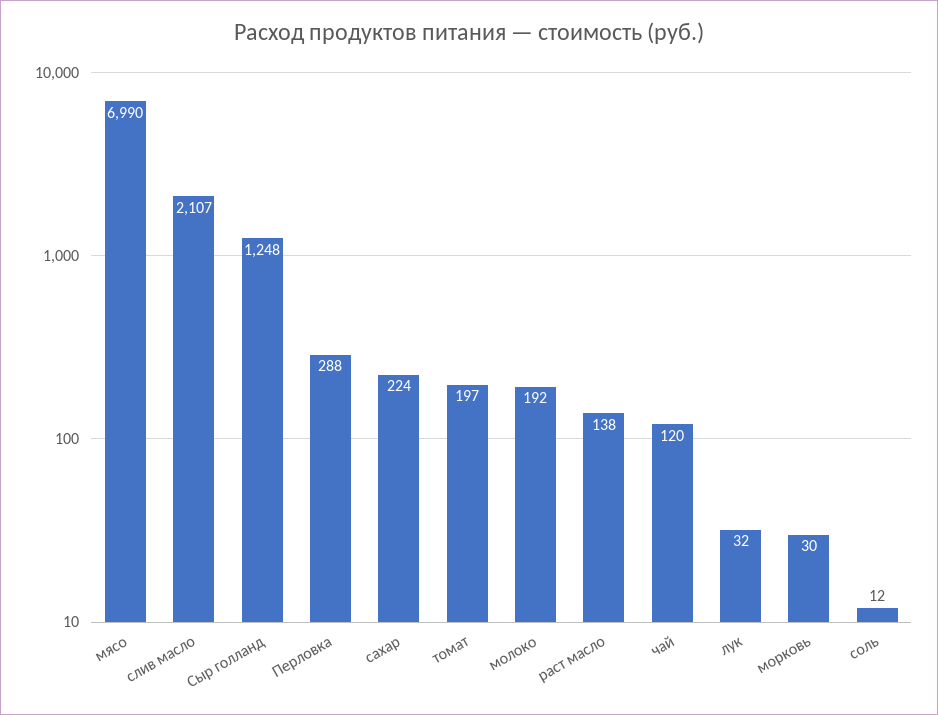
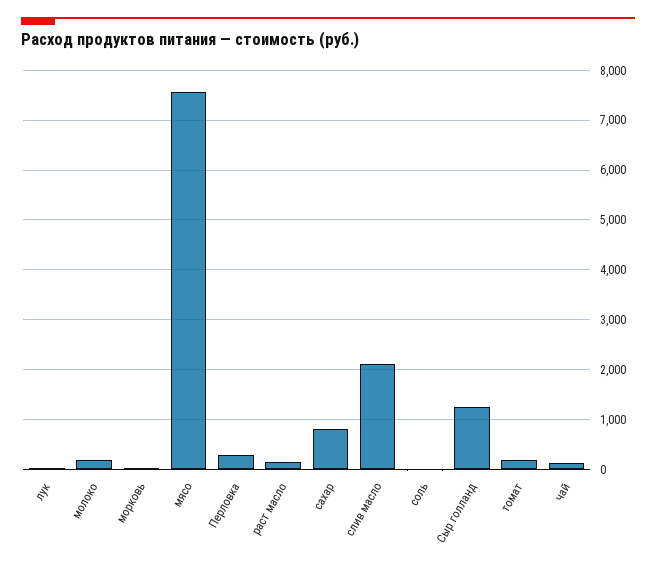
мясо: 6990 -> 7600
сахар: 224 -> 800

